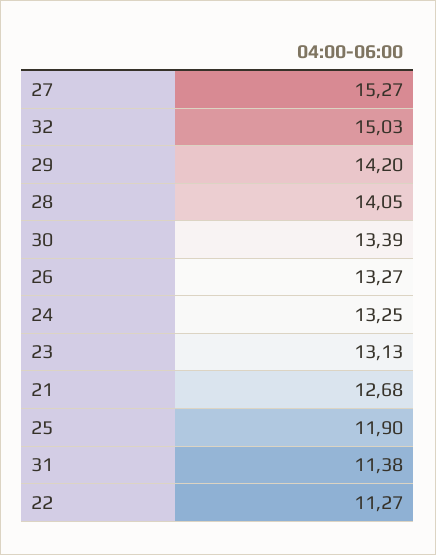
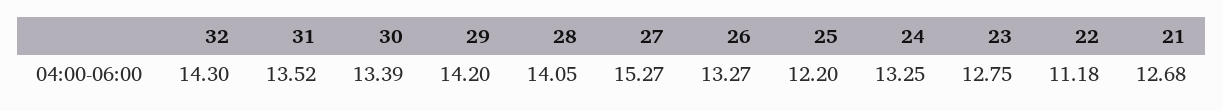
32: 15.03 -> 14.3
23: 13.13 -> 12.75
25: 11.9 -> 12.2
31: 11.38 -> 13.52
22: 11.27 -> 11.18

